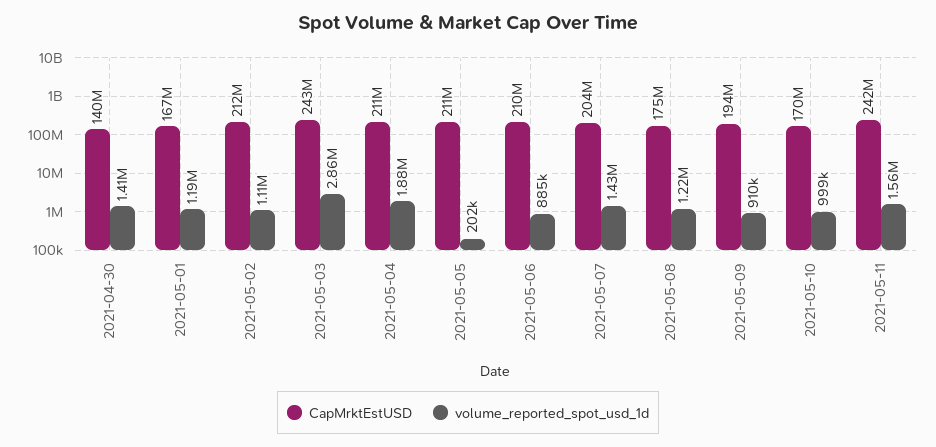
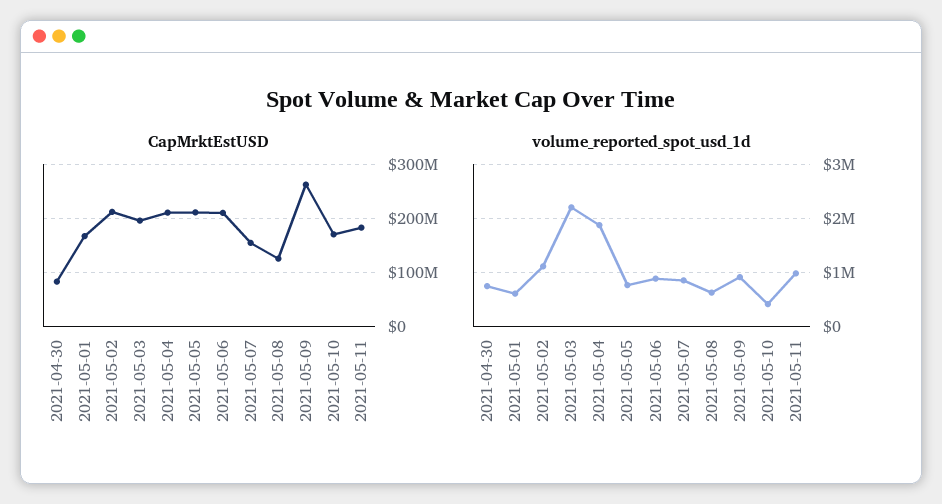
CapMrktEstUSD, 2021-04-30: 140000000 -> 80000000
volume_reported_spot_usd_1d, 2021-04-30: 1410000 -> 800000
volume_reported_spot_usd_1d, 2021-05-01: 1190000 -> 600000
CapMrktEstUSD, 2021-05-03: 243000000 -> 200000000
volume_reported_spot_usd_1d, 2021-05-03: 2860000 -> 2200000
volume_reported_spot_usd_1d, 2021-05-05: 202000 -> 800000
CapMrktEstUSD, 2021-05-07: 204000000 -> 160000000
volume_reported_spot_usd_1d, 2021-05-07: 1430000 -> 800000
CapMrktEstUSD, 2021-05-08: 175000000 -> 120000000
volume_reported_spot_usd_1d, 2021-05-08: 1220000 -> 600000
CapMrktEstUSD, 2021-05-09: 194000000 -> 260000000
volume_reported_spot_usd_1d, 2021-05-10: 999000 -> 400000
CapMrktEstUSD, 2021-05-11: 242000000 -> 180000000
volume_reported_spot_usd_1d, 2021-05-11: 1560000 -> 1000000

